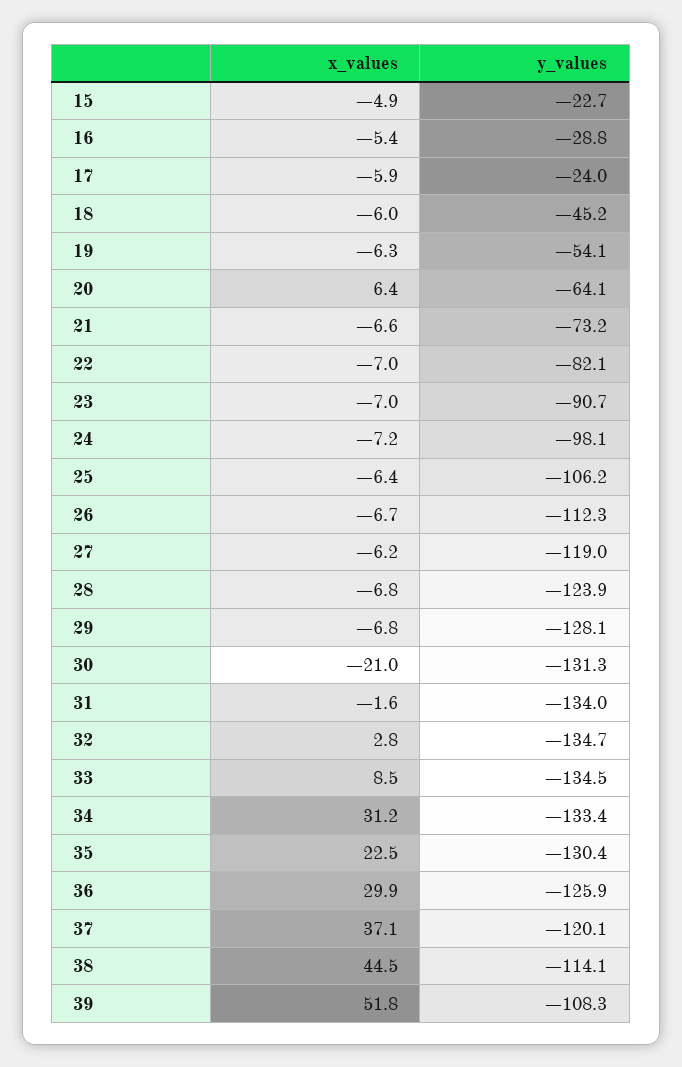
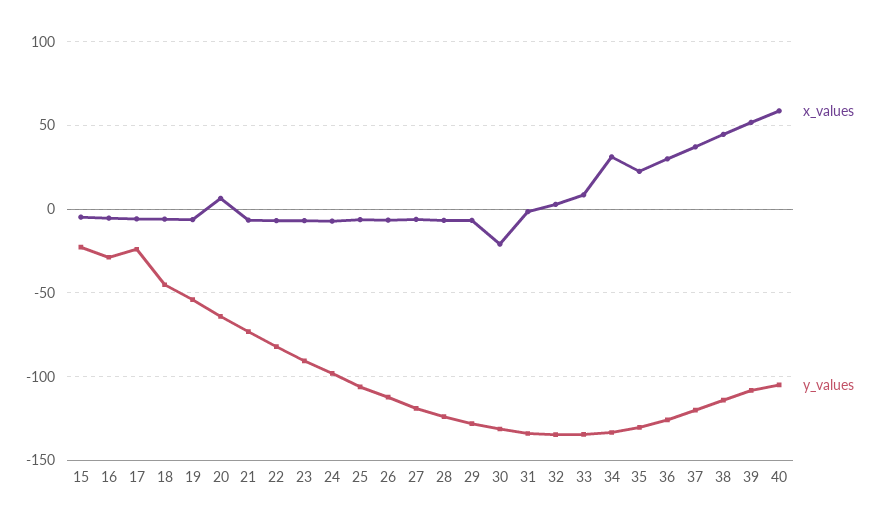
x_values, 40: none -> 60
y_values, 40: none -> -105

